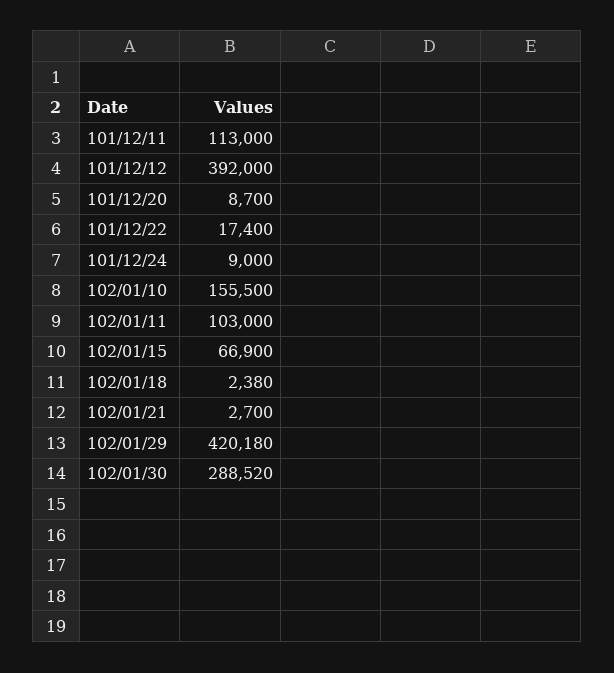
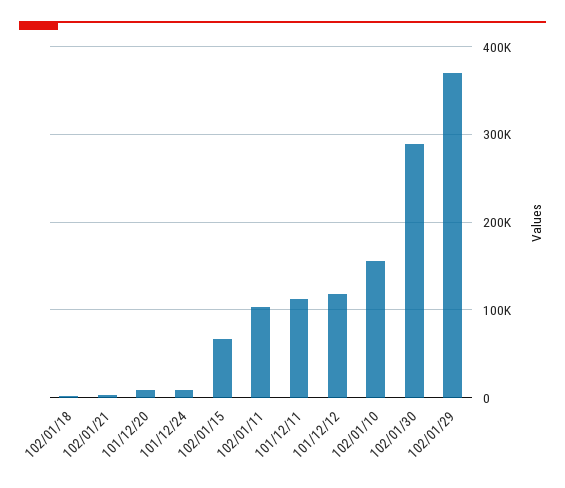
101/12/12: 392000 -> 120000
101/12/22: 17400 -> none
102/01/29: 420180 -> 370000

